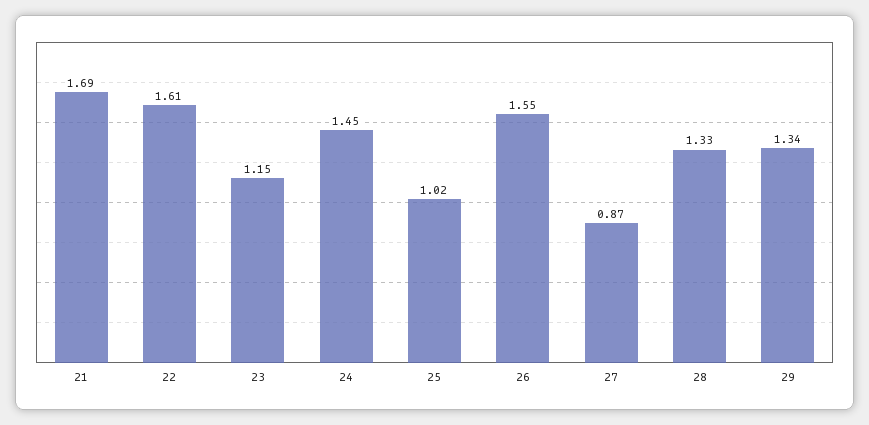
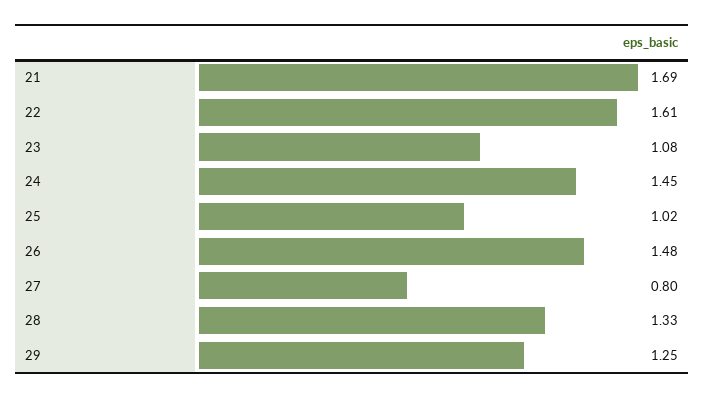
23: 1.15 -> 1.08
26: 1.55 -> 1.48
27: 0.87 -> 0.8
29: 1.34 -> 1.25

